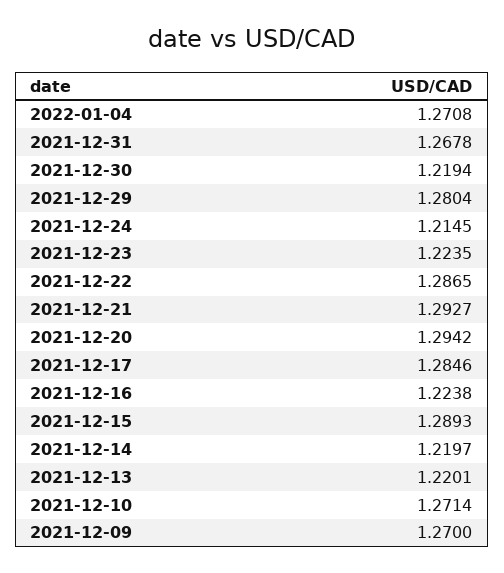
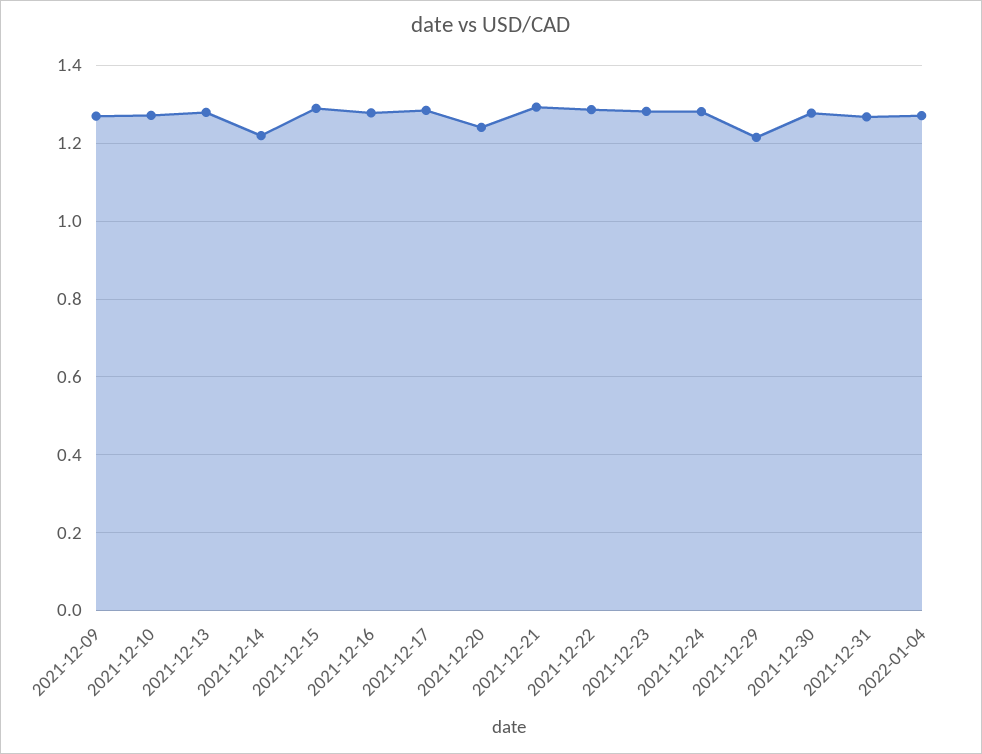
2021-12-30: 1.2194 -> 1.28
2021-12-29: 1.2804 -> 1.22
2021-12-24: 1.2145 -> 1.28
2021-12-23: 1.2235 -> 1.28
2021-12-20: 1.2942 -> 1.24
2021-12-16: 1.2238 -> 1.28
2021-12-13: 1.2201 -> 1.28

